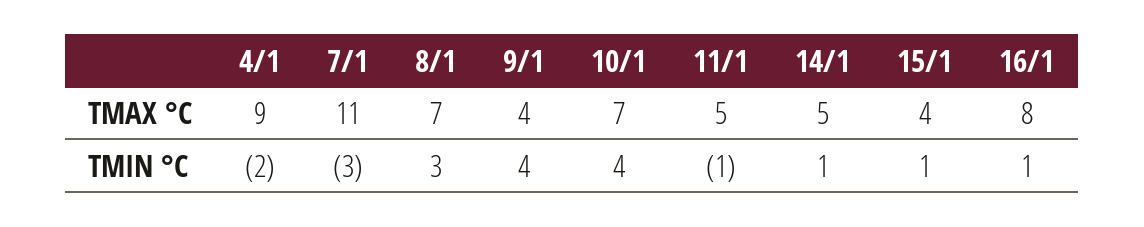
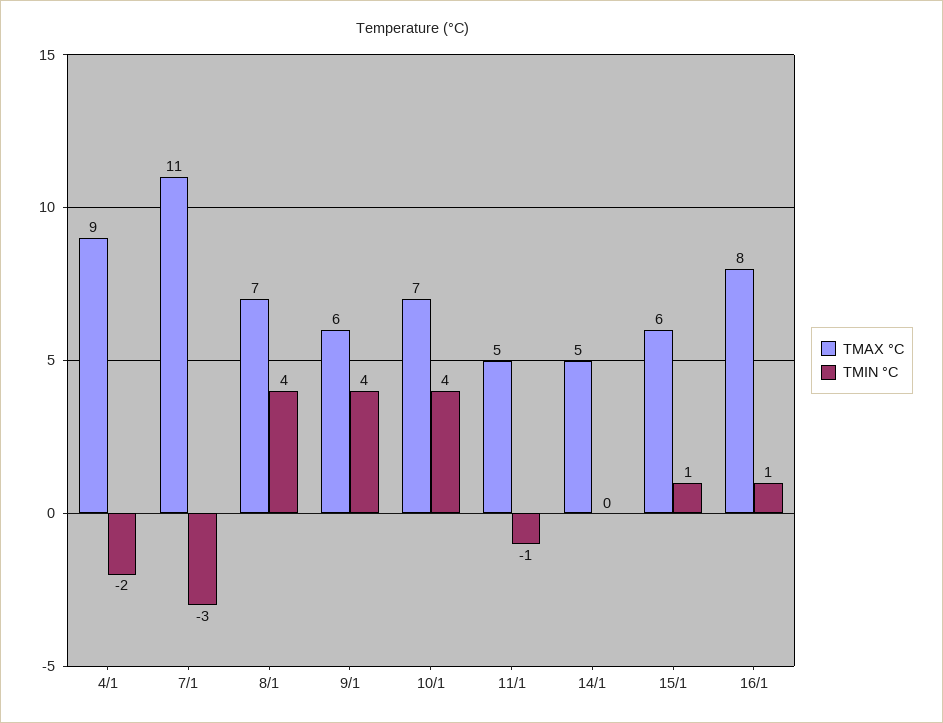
TMAX °C, 9/1: 4 -> 6
TMAX °C, 15/1: 4 -> 6
TMIN °C, 8/1: 3 -> 4
TMIN °C, 14/1: 1 -> 0

